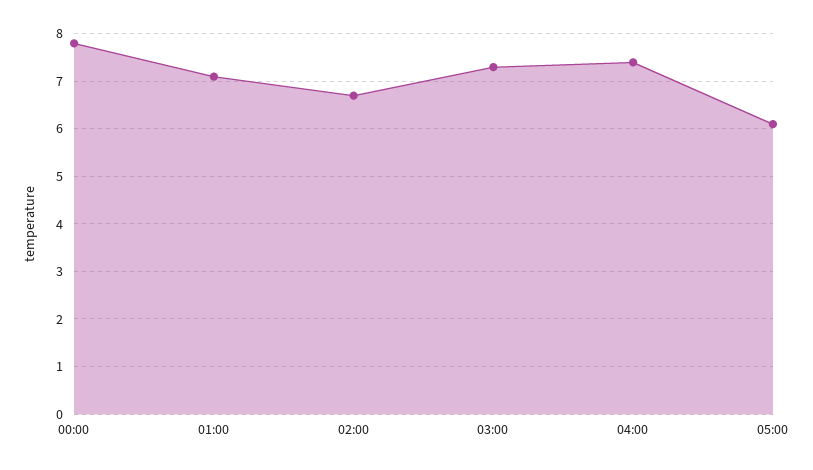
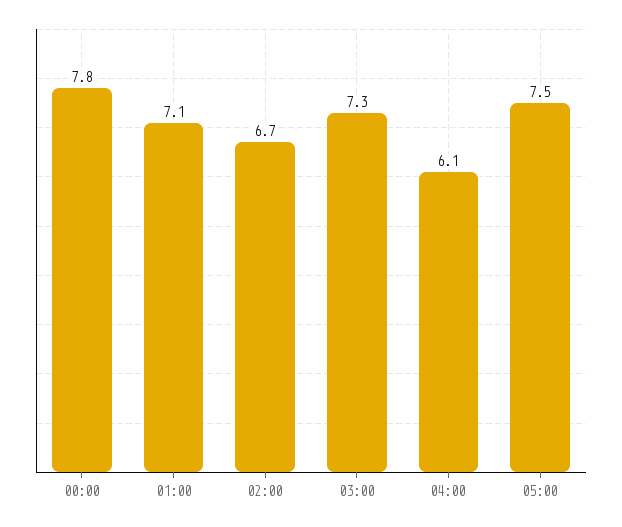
04:00: 7.5 -> 6.1
05:00: 6 -> 7.5

